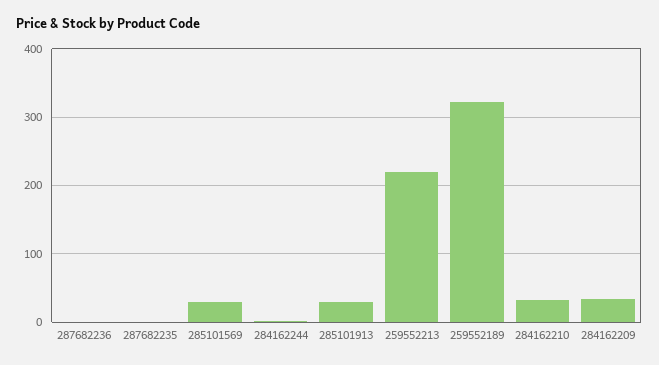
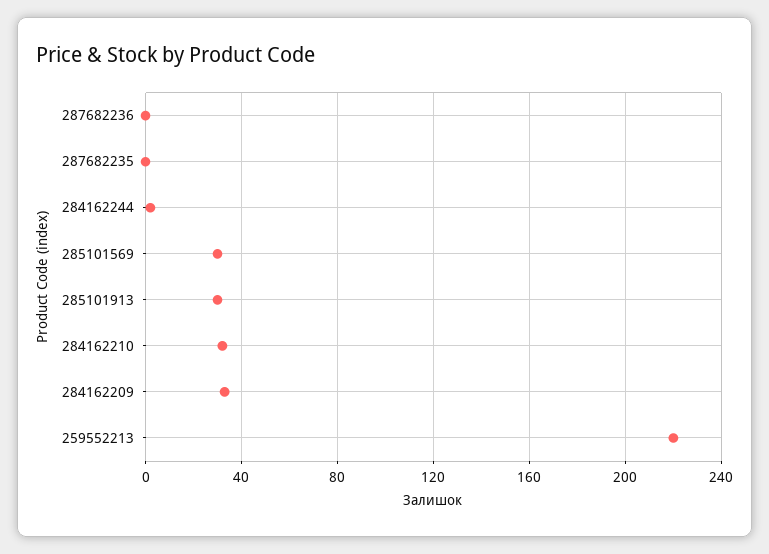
259552189: 320 -> none

